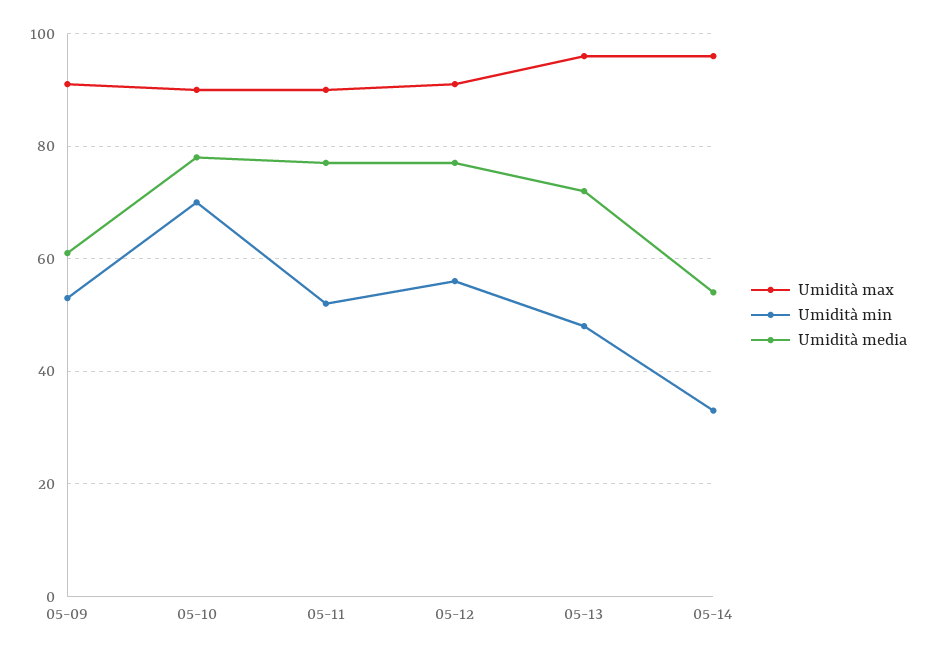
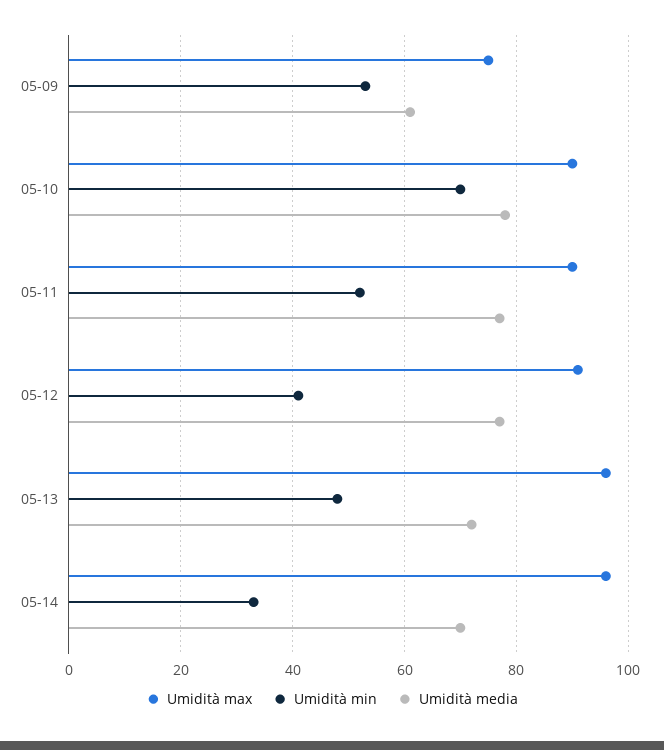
Umidità max, 05-09: 90 -> 75
Umidità min, 05-12: 55 -> 40
Umidità media, 05-14: 55 -> 70

